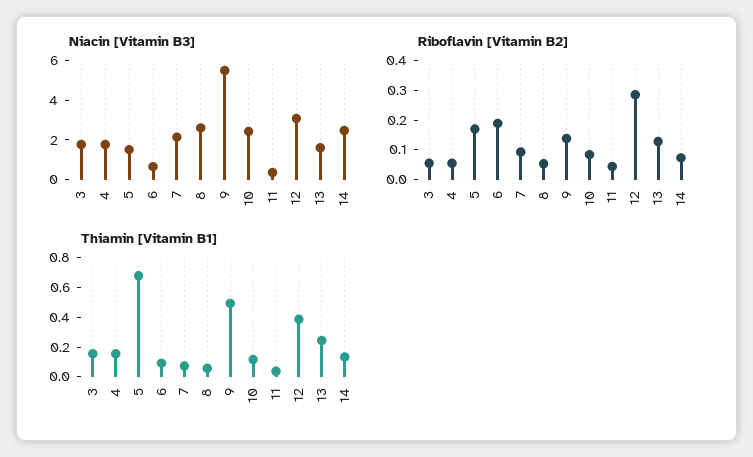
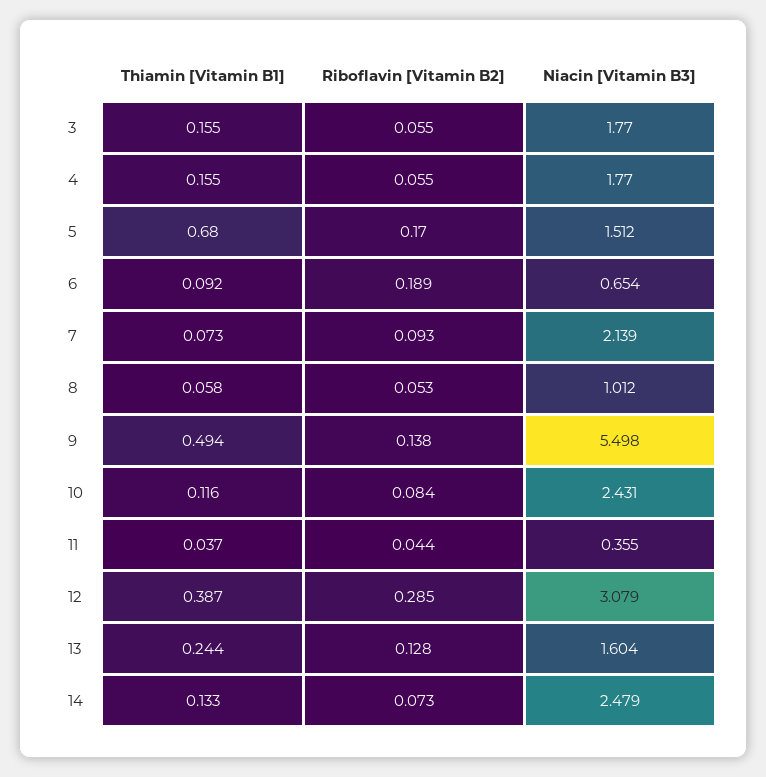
Niacin [Vitamin B3], 8: 2.5 -> 1.012

